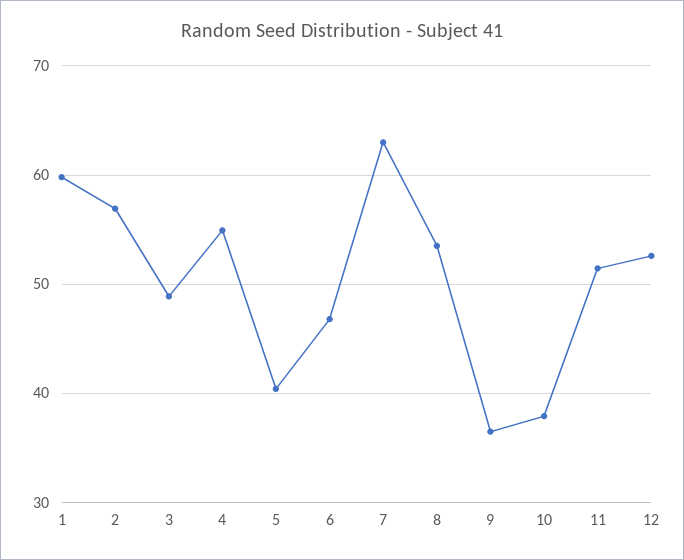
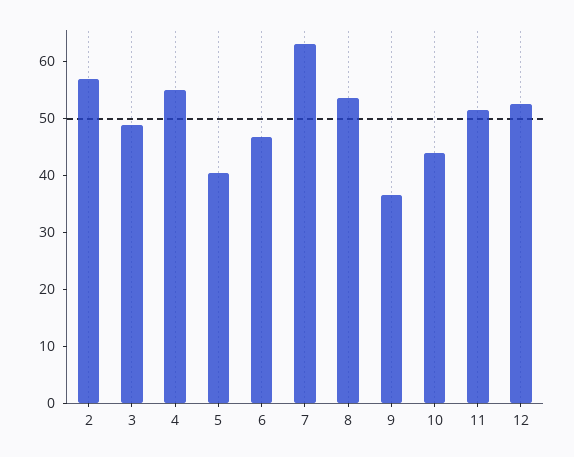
1: 60 -> none
10: 38 -> 44

